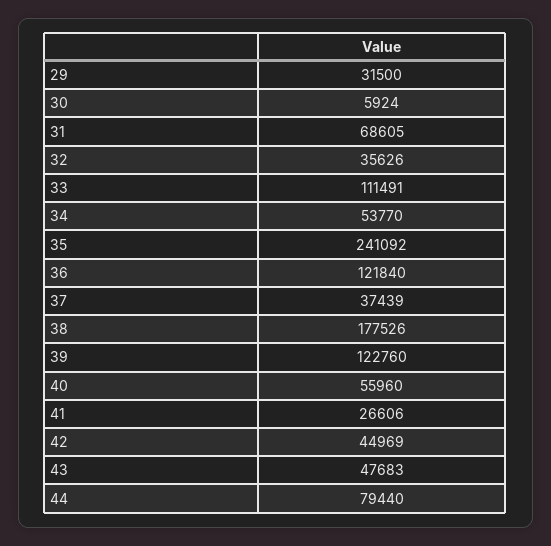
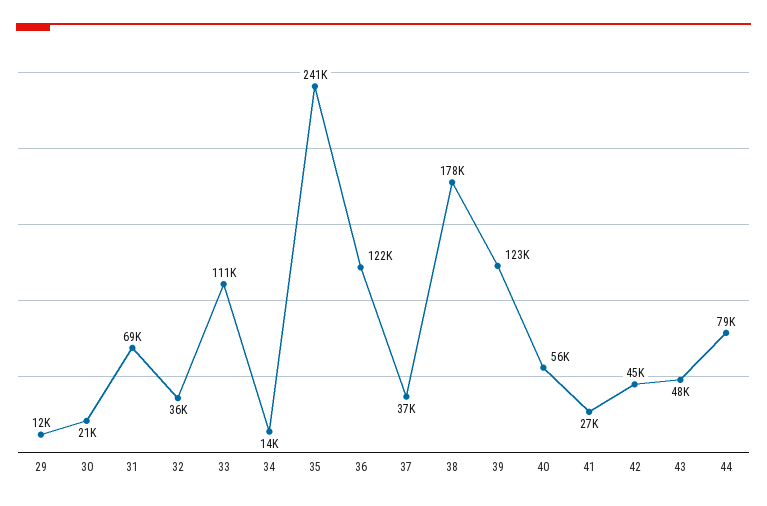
29: 31500 -> 12000
30: 5924 -> 21000
34: 53770 -> 14000

